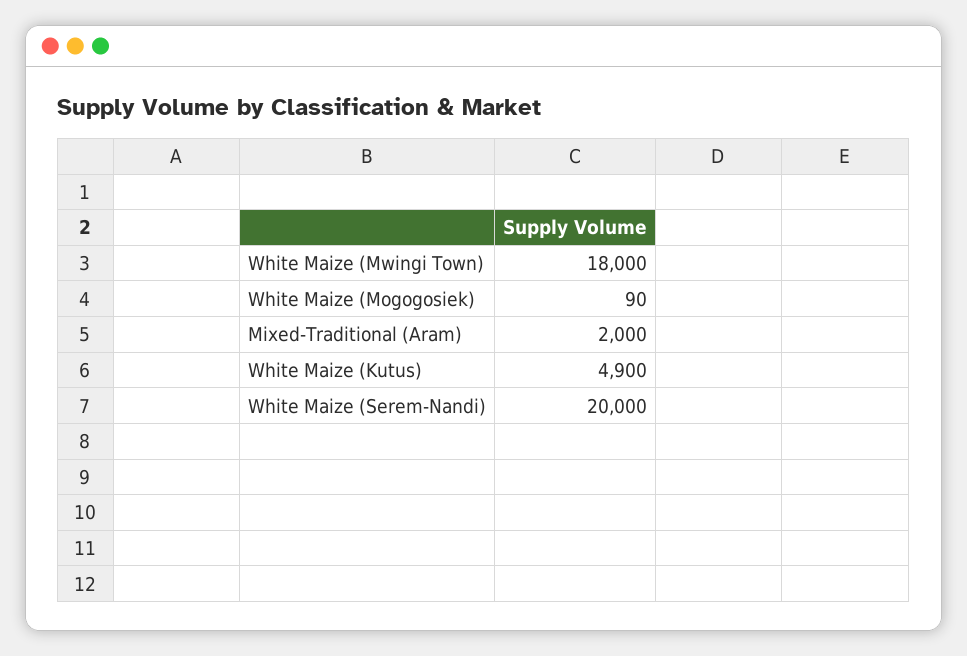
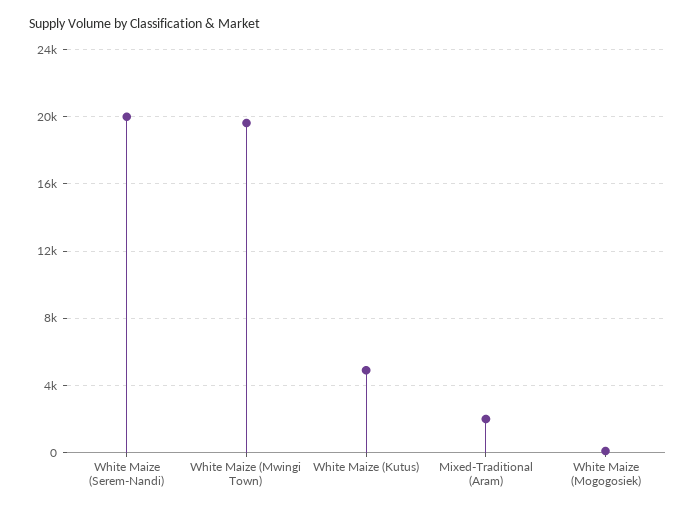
White Maize (Mwingi Town): 18000 -> 19500

